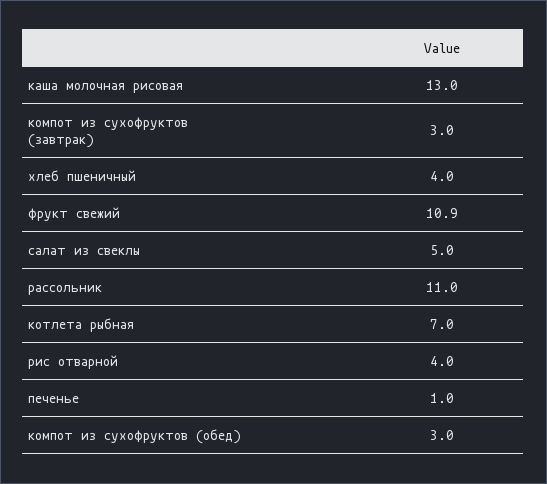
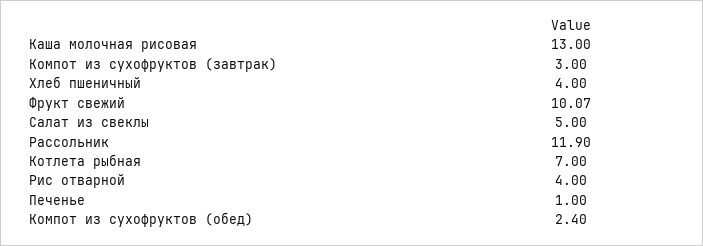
фрукт свежий: 10.9 -> 10.07
рассольник: 11 -> 11.9
компот из сухофруктов (обед): 3 -> 2.4

